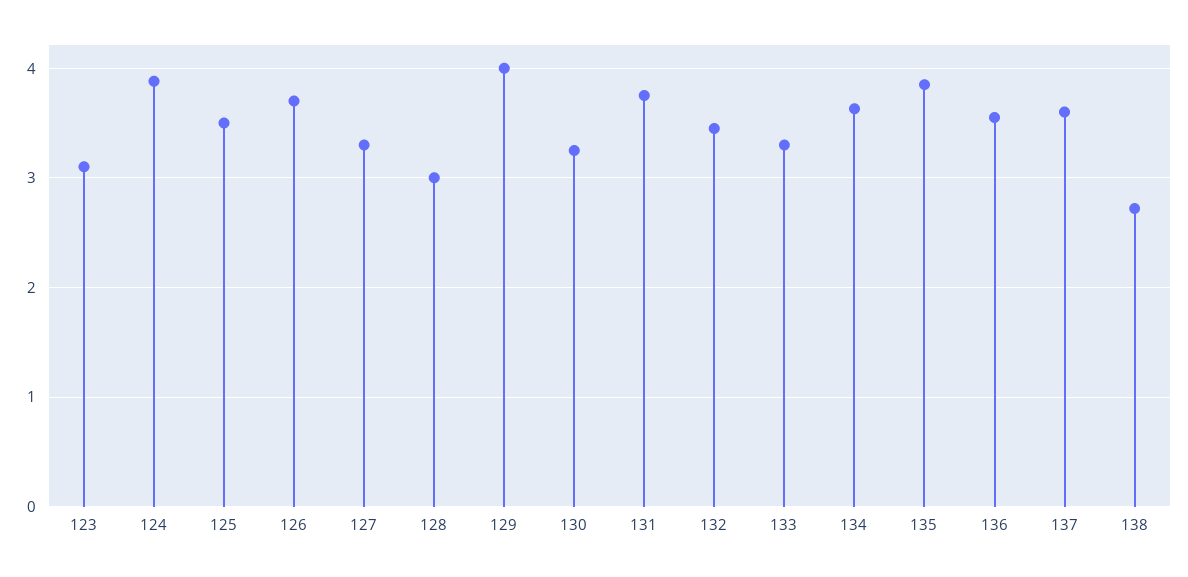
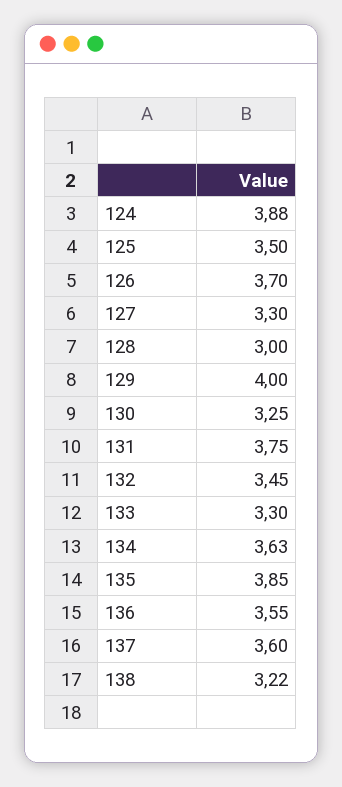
123: 3.1 -> none
138: 2.7 -> 3.22

